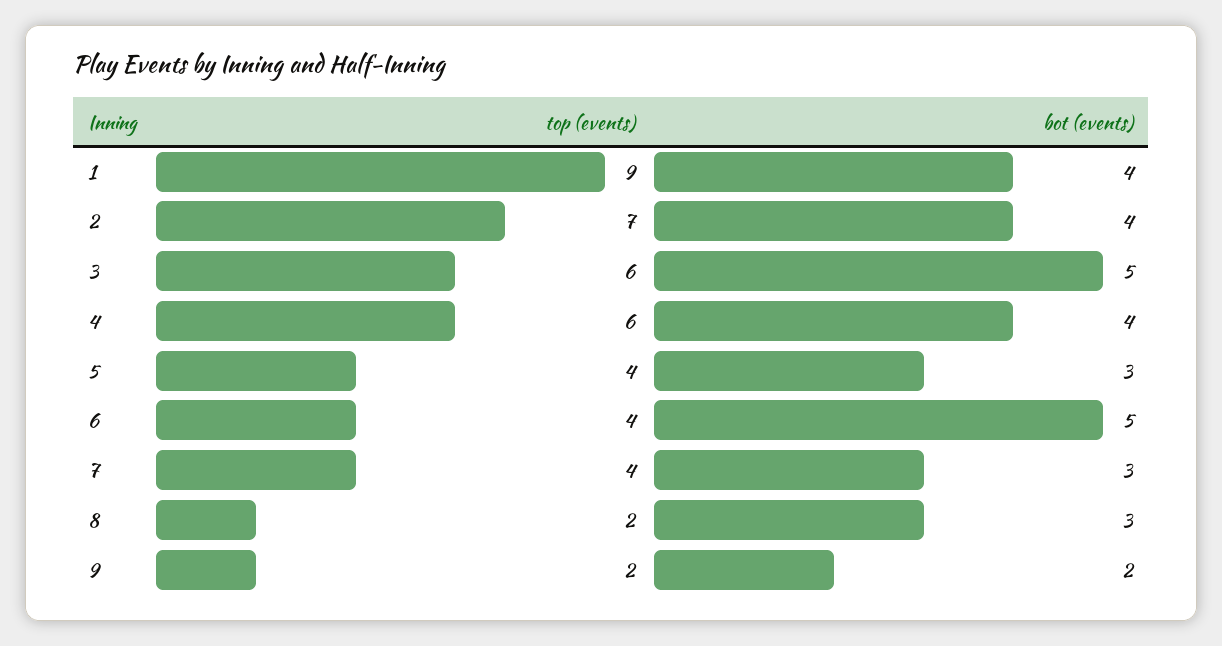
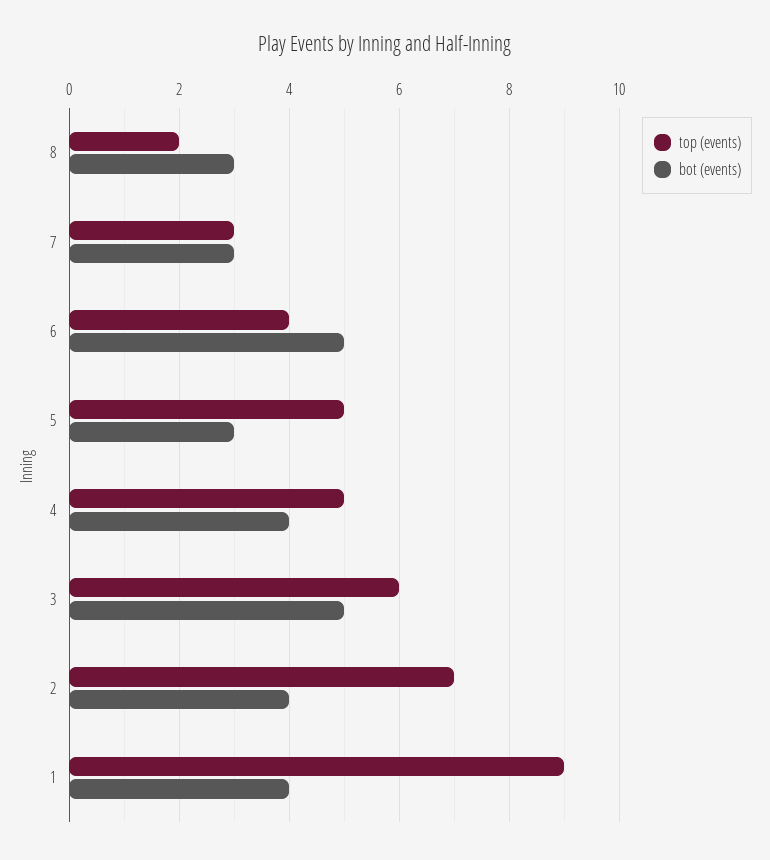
top (events), 4: 6 -> 5
top (events), 5: 4 -> 5
top (events), 7: 4 -> 3
top (events), 9: 2 -> none
bot (events), 9: 2 -> none

